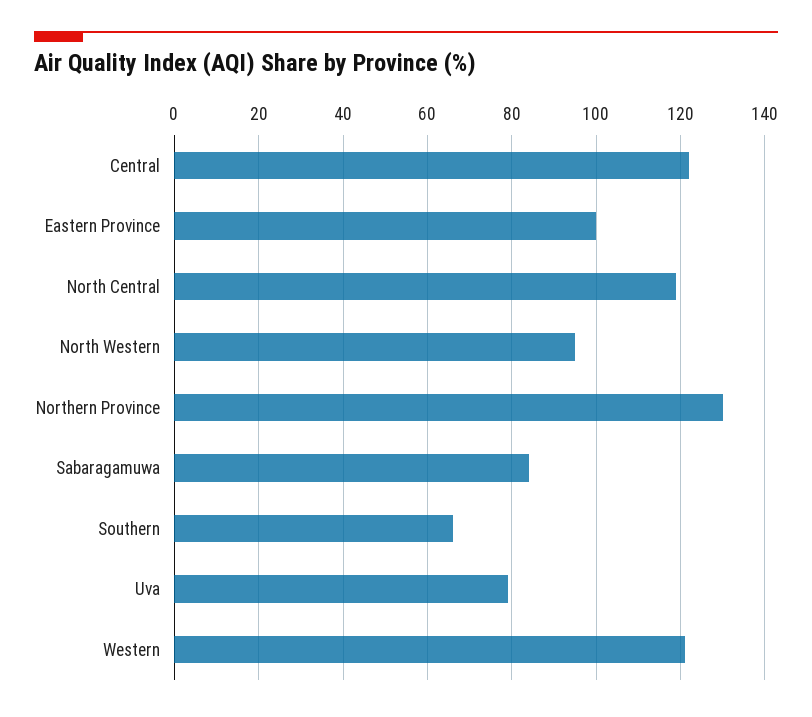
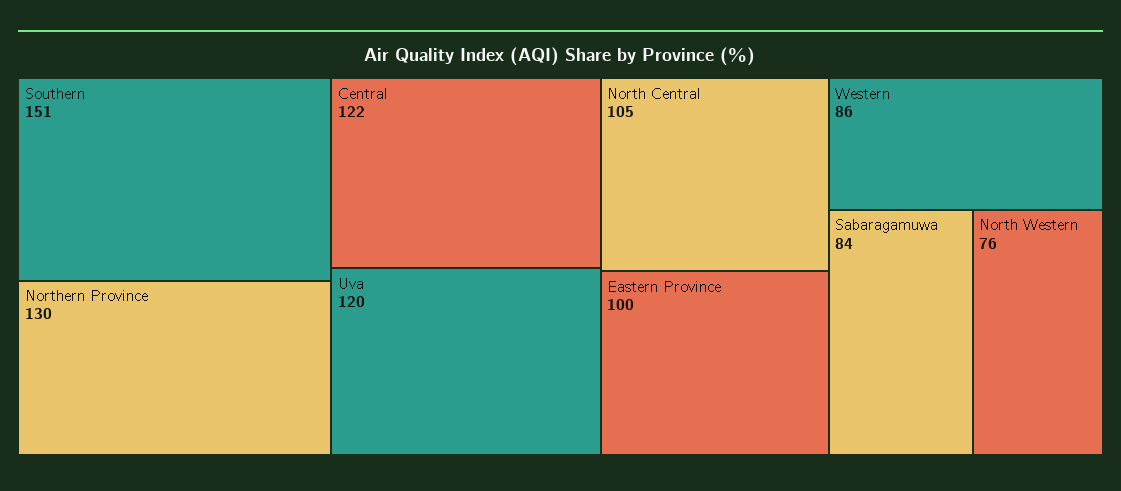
North Central: 120 -> 105
North Western: 95 -> 76
Southern: 65 -> 151
Uva: 80 -> 120
Western: 120 -> 86

